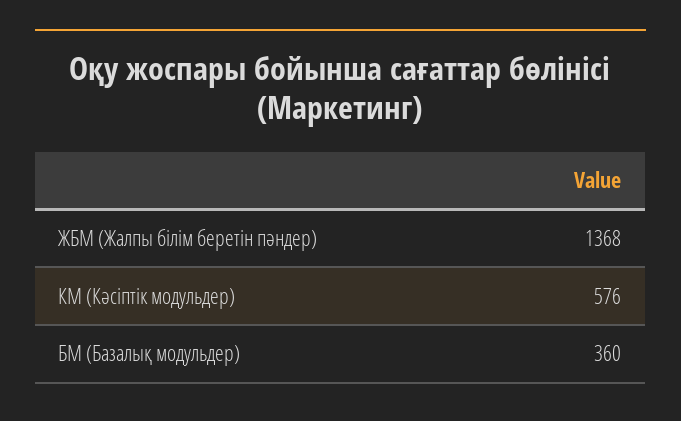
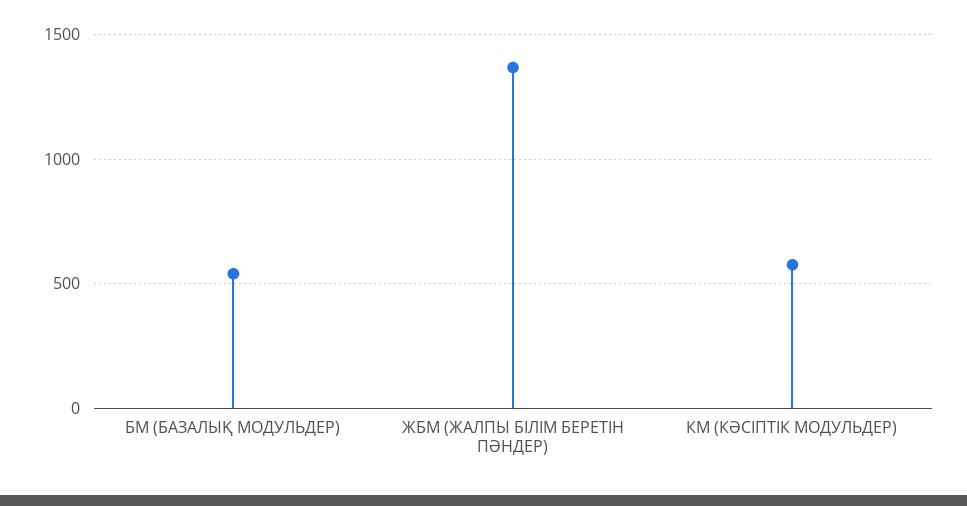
БМ (Базалық модульдер): 360 -> 550

